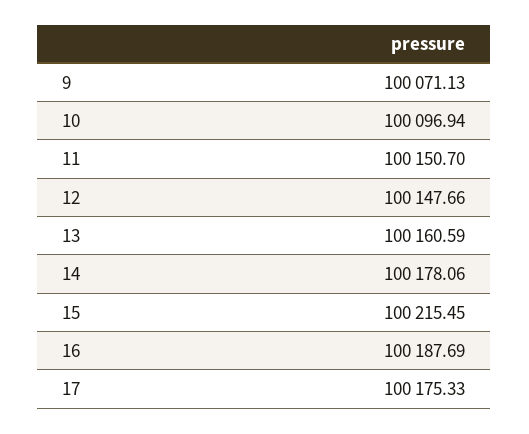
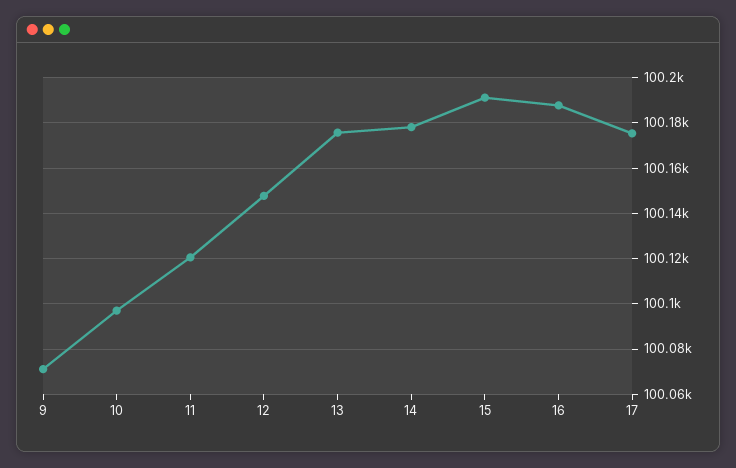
11: 100150.7 -> 100120
13: 100160.59 -> 100175
15: 100215.45 -> 100190

